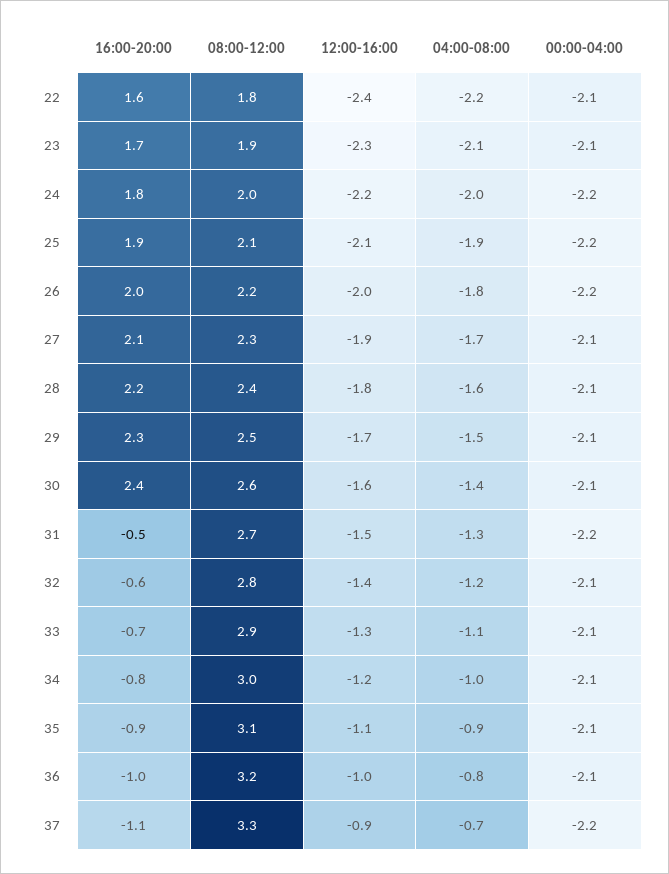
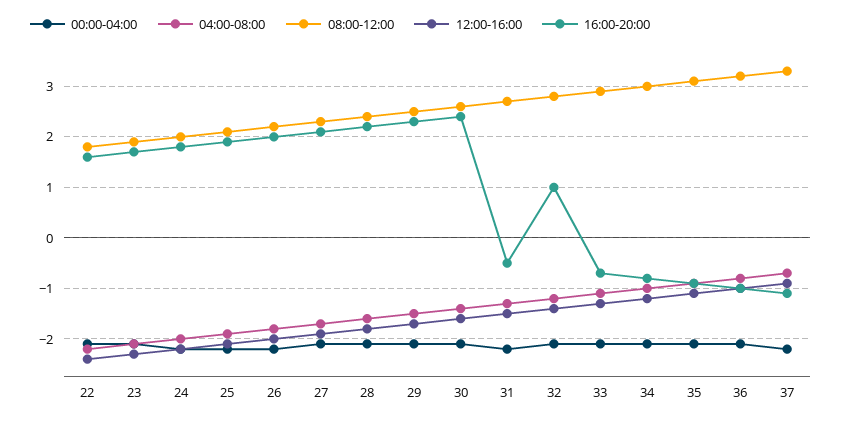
16:00-20:00, 32: -0.6 -> 1

